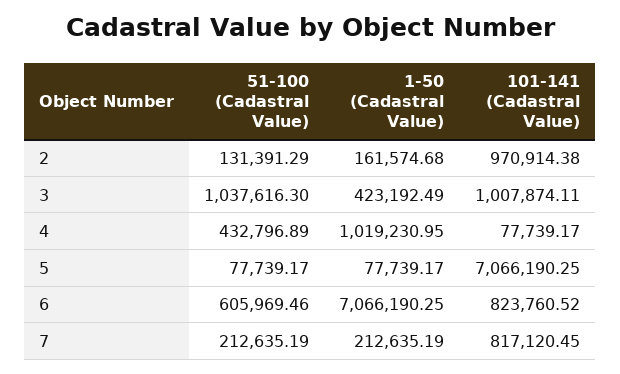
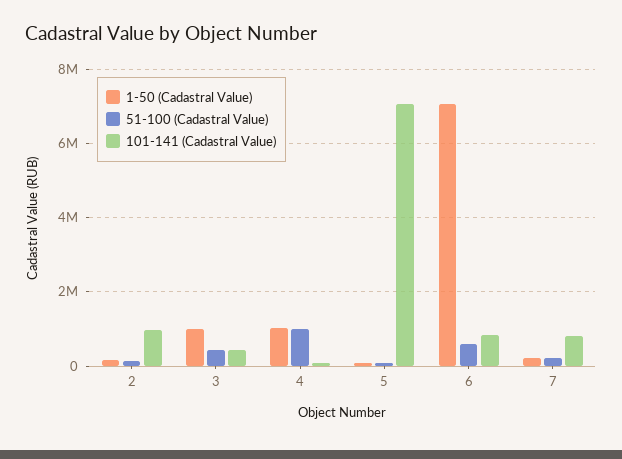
51-100 (Cadastral Value), 3: 1037616.3 -> 400000
1-50 (Cadastral Value), 3: 423192.49 -> 1000000
101-141 (Cadastral Value), 3: 1007874.11 -> 400000
51-100 (Cadastral Value), 4: 432796.89 -> 1000000

